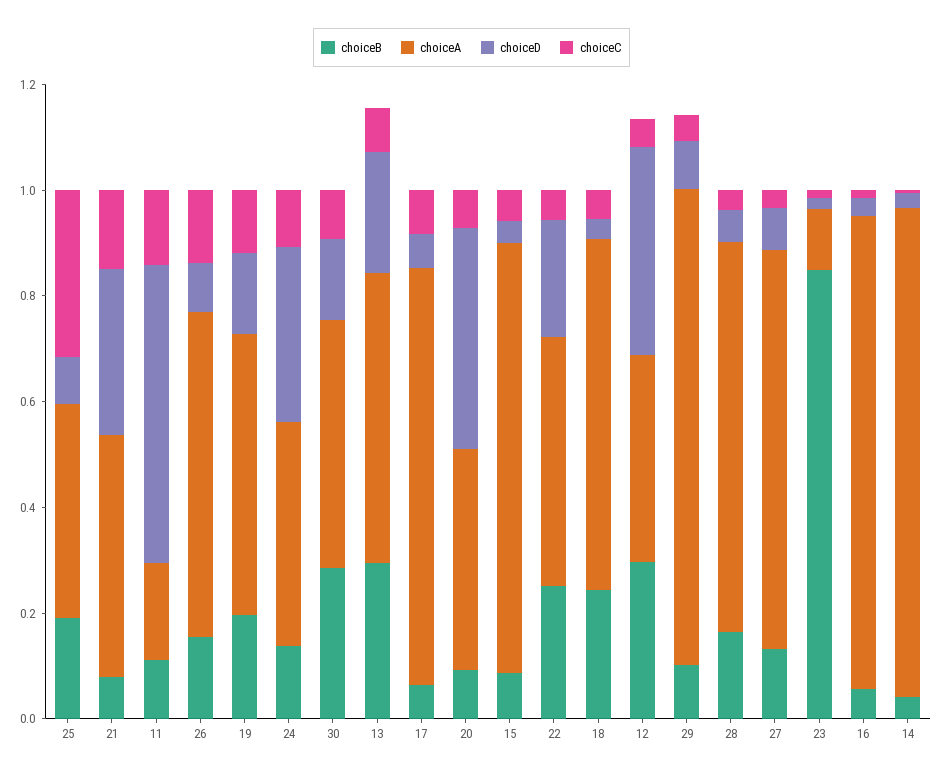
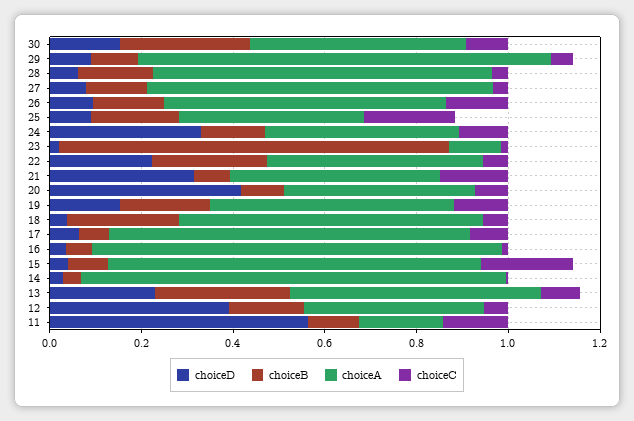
choiceC, 25: 0.3 -> 0.2
choiceC, 15: 0.05 -> 0.2
choiceB, 12: 0.3 -> 0.15

